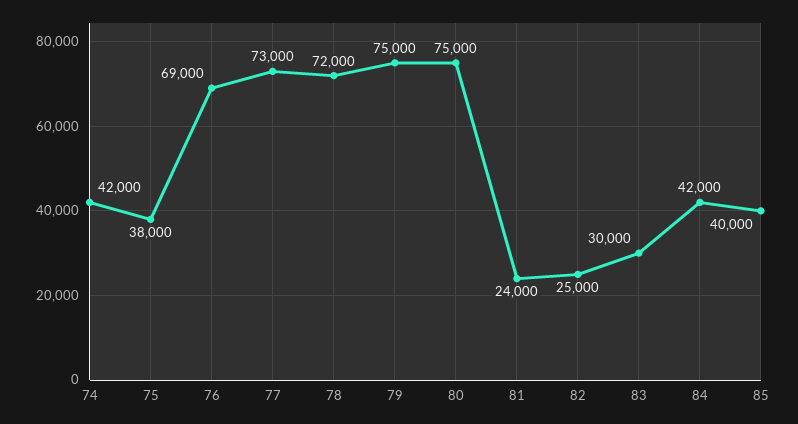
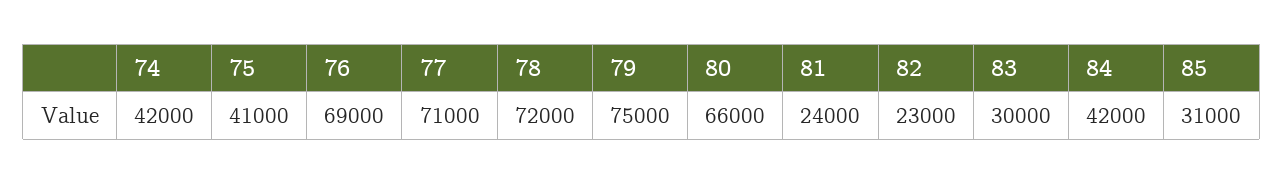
75: 38000 -> 41000
77: 73000 -> 71000
80: 75000 -> 66000
82: 25000 -> 23000
85: 40000 -> 31000

